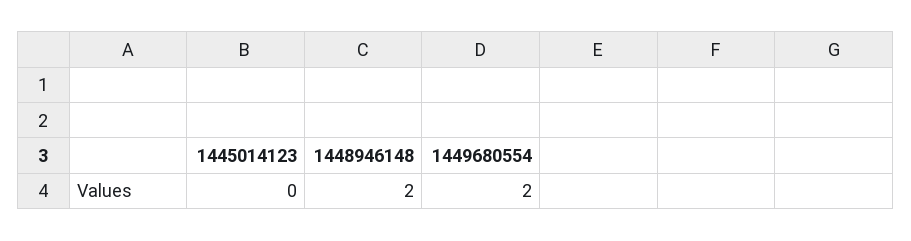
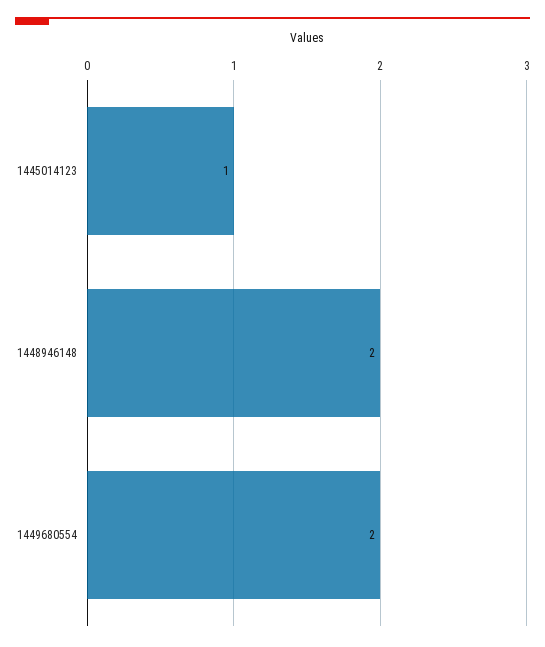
1445014123: 0 -> 1

